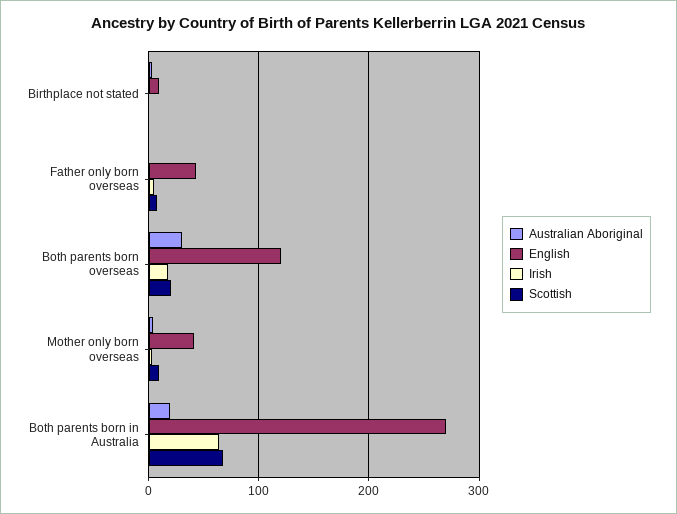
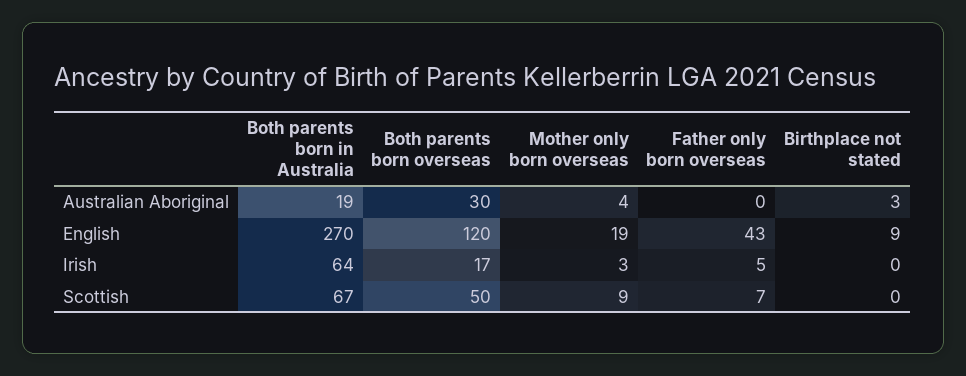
Scottish, Both parents born overseas: 20 -> 50
English, Mother only born overseas: 40 -> 19

